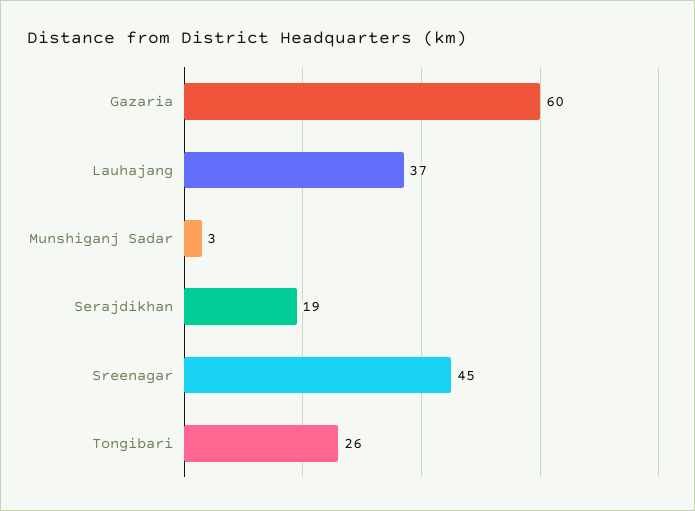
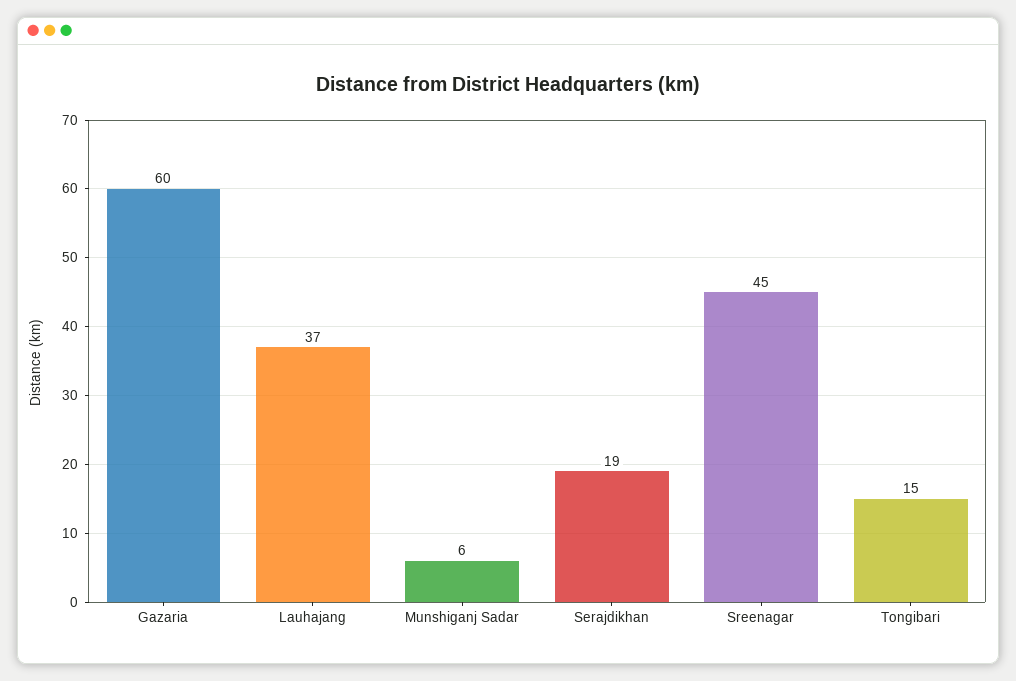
Munshiganj Sadar: 3 -> 6
Tongibari: 26 -> 15

